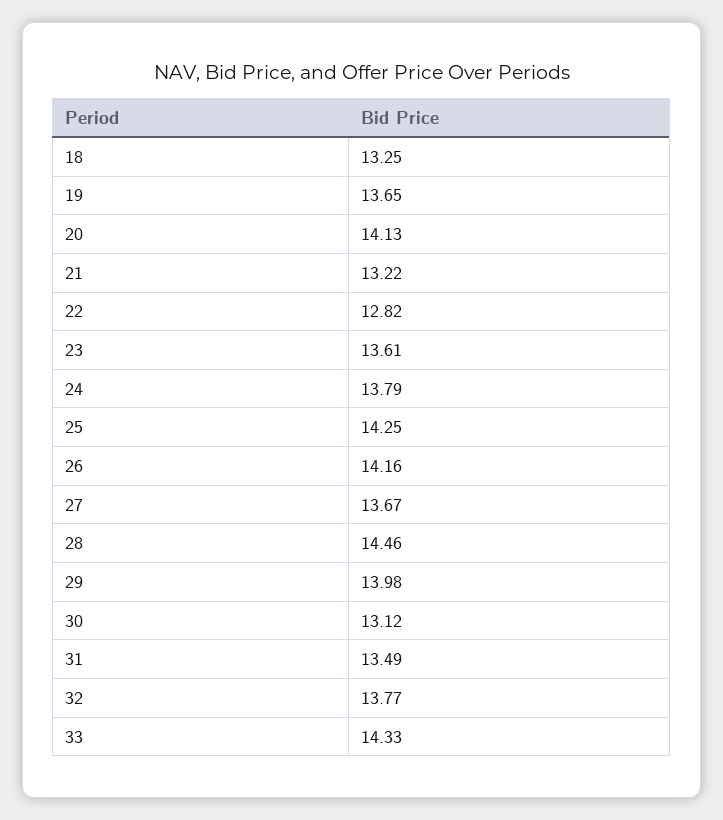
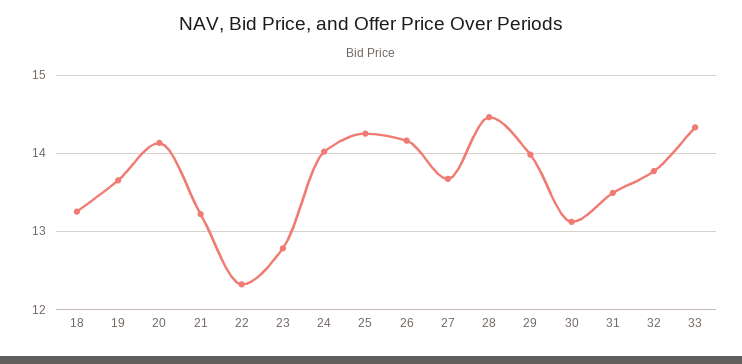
22: 12.82 -> 12.3
23: 13.61 -> 12.8
24: 13.79 -> 14

